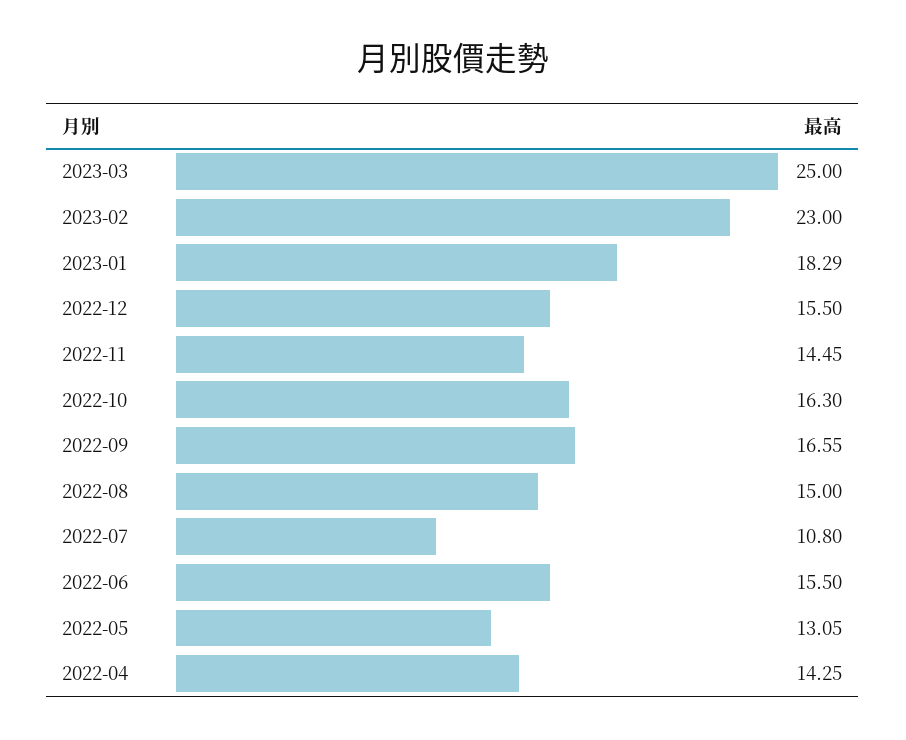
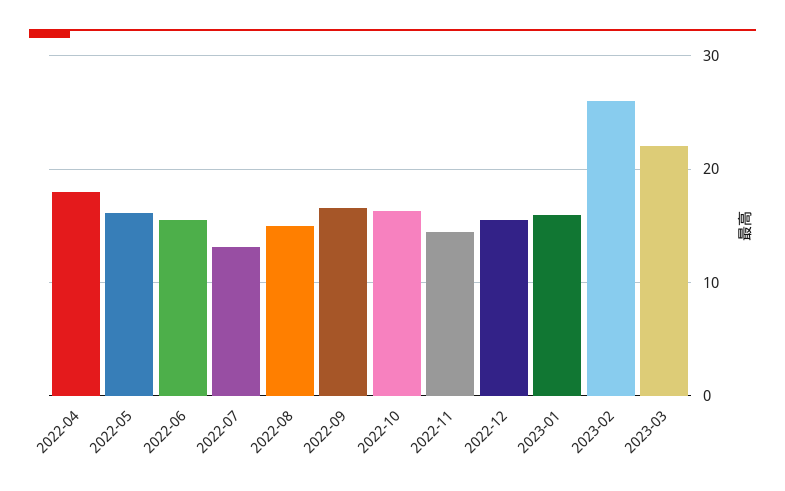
2023-03: 25 -> 22
2023-02: 23 -> 26
2023-01: 18.29 -> 16
2022-07: 10.8 -> 13
2022-05: 13.05 -> 16
2022-04: 14.25 -> 18

